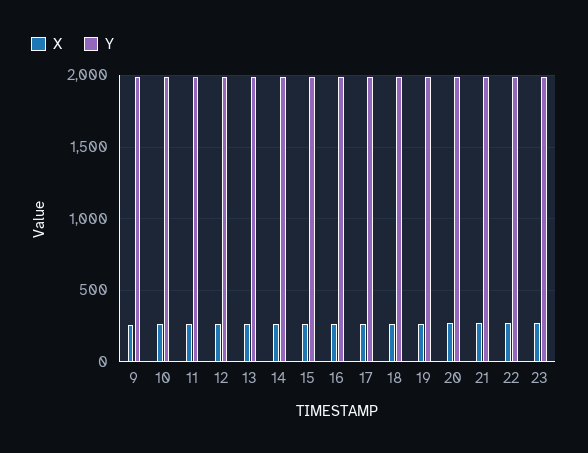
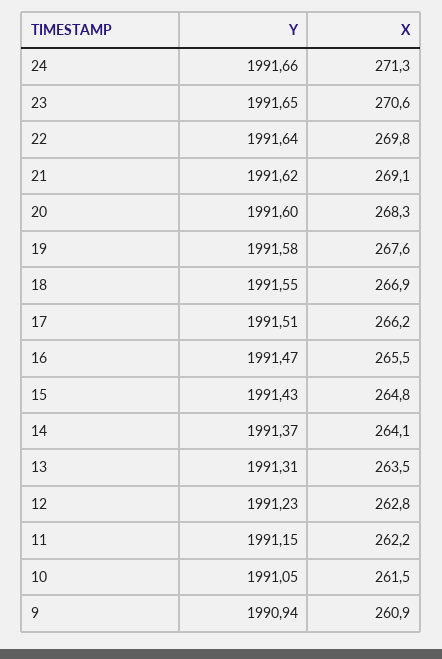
Y, 24: none -> 1991.66
X, 24: none -> 271.3

